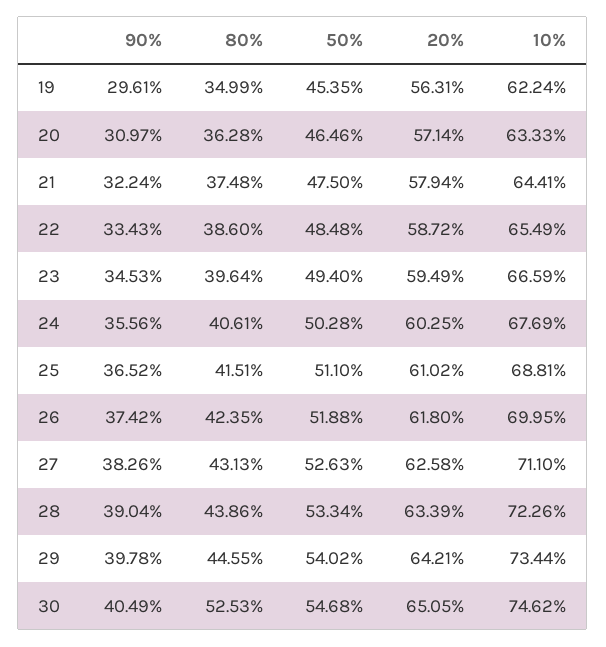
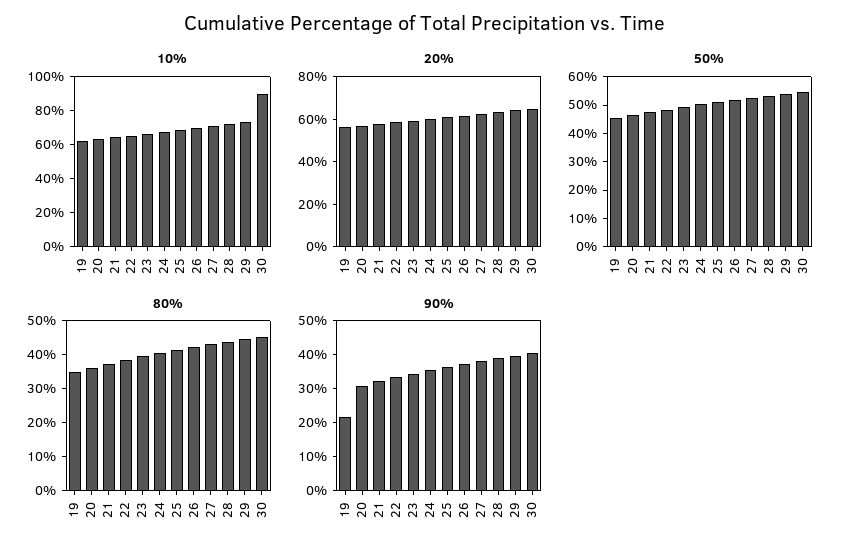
90%, 19: 29.61 -> 22.5
80%, 30: 52.53 -> 45
10%, 30: 74.62 -> 90

